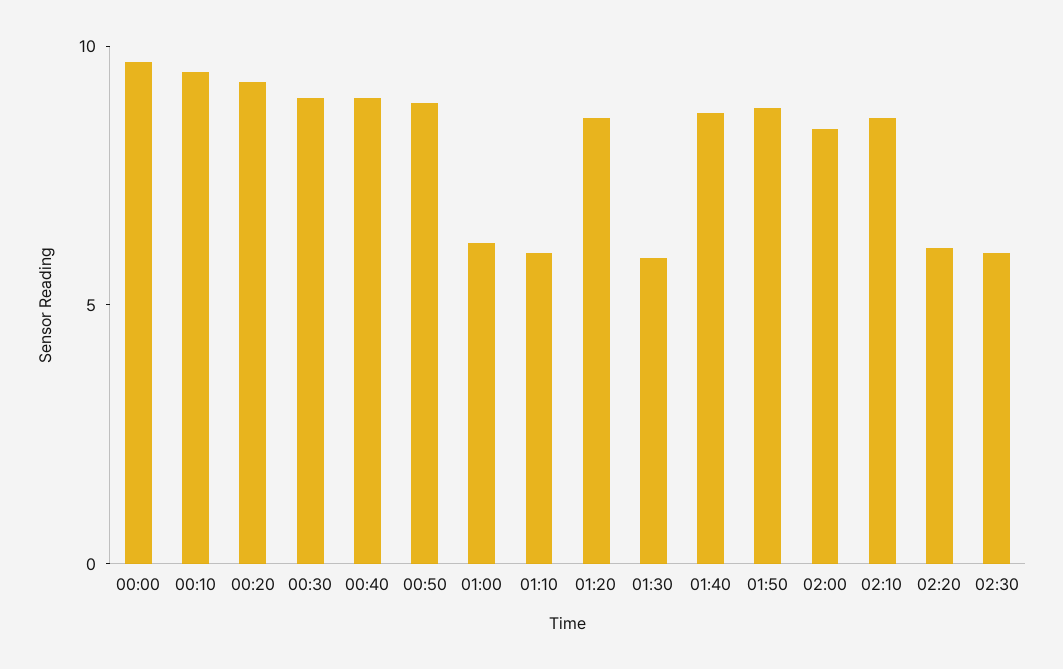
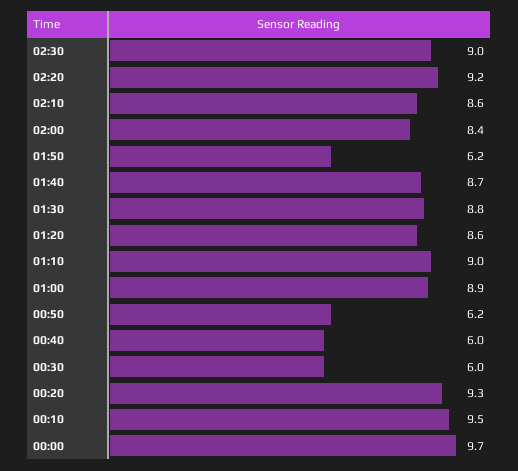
00:30: 9 -> 6
00:40: 9 -> 6
00:50: 9 -> 6.2
01:00: 6 -> 8.9
01:10: 6 -> 9
01:30: 6 -> 8.8
01:50: 9 -> 6.2
02:20: 6 -> 9.2
02:30: 6 -> 9

